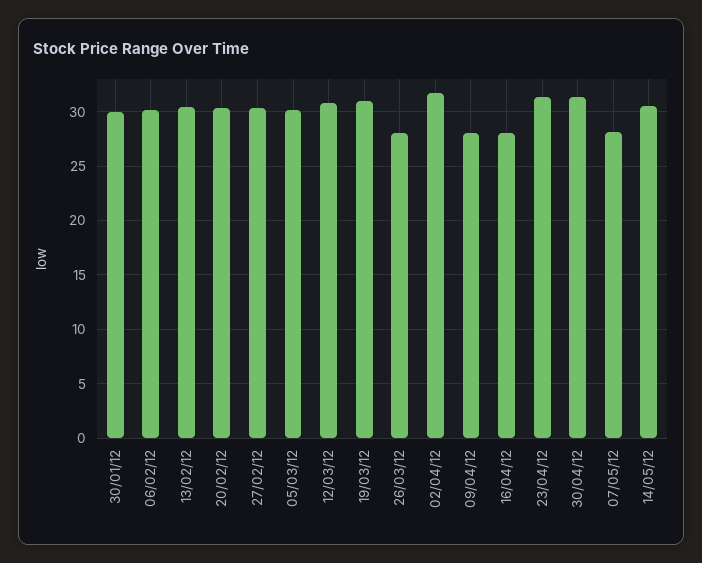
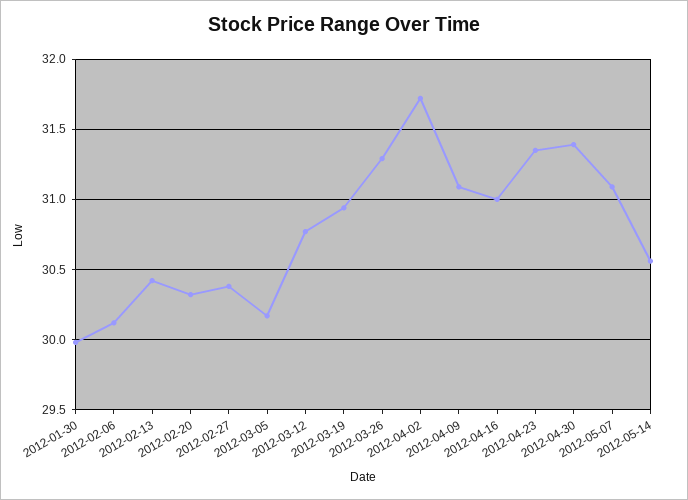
26/03/12: 28 -> 31.3
09/04/12: 28 -> 31.1
16/04/12: 28 -> 31
07/05/12: 28 -> 31.1

